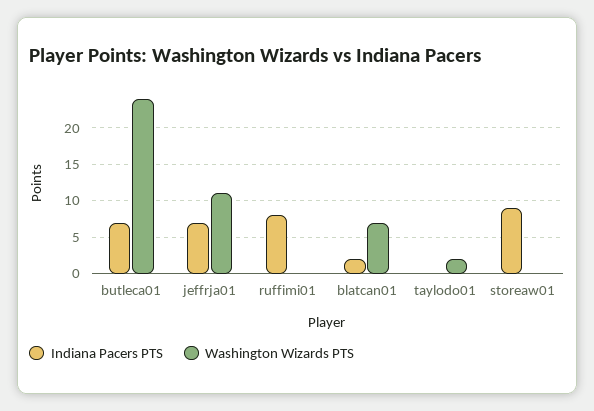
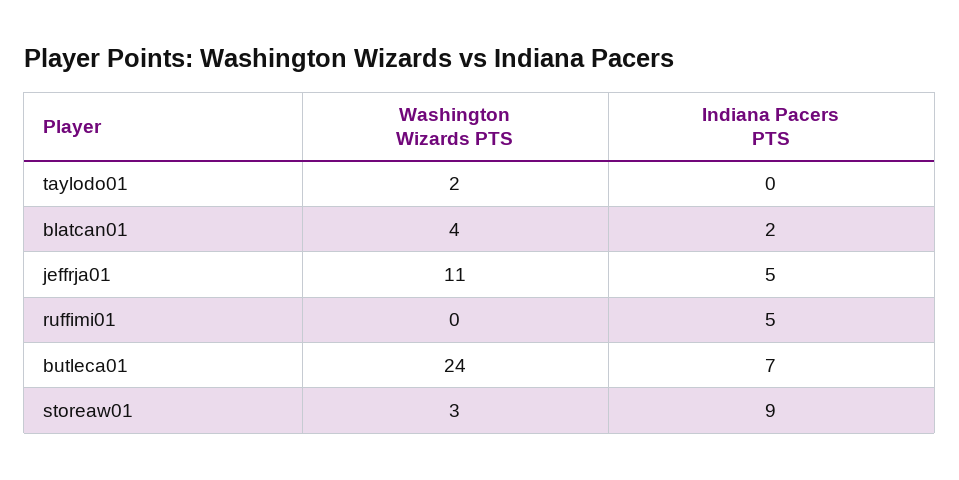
Indiana Pacers PTS, jeffrja01: 7 -> 5
Indiana Pacers PTS, ruffimi01: 8 -> 5
Washington Wizards PTS, blatcan01: 7 -> 4
Washington Wizards PTS, storeaw01: 0 -> 3

